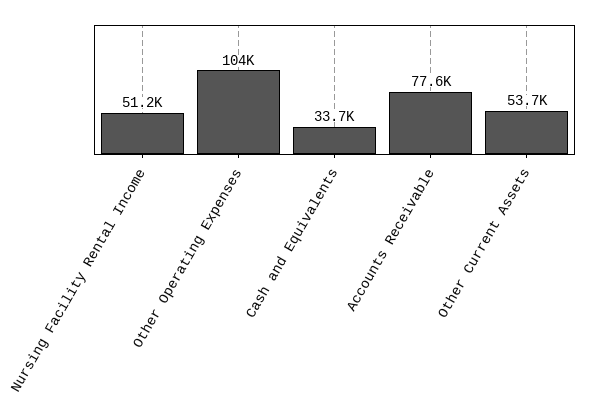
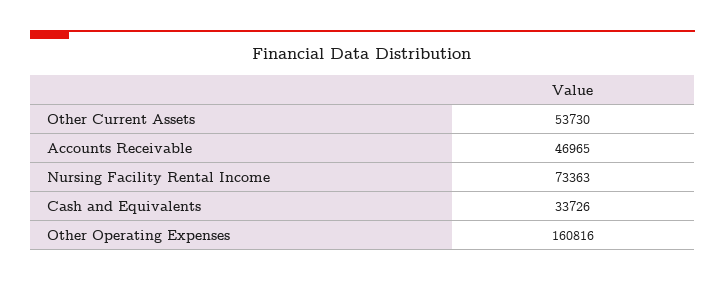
Nursing Facility Rental Income: 51200 -> 73363
Other Operating Expenses: 104000 -> 160816
Accounts Receivable: 77600 -> 46965

